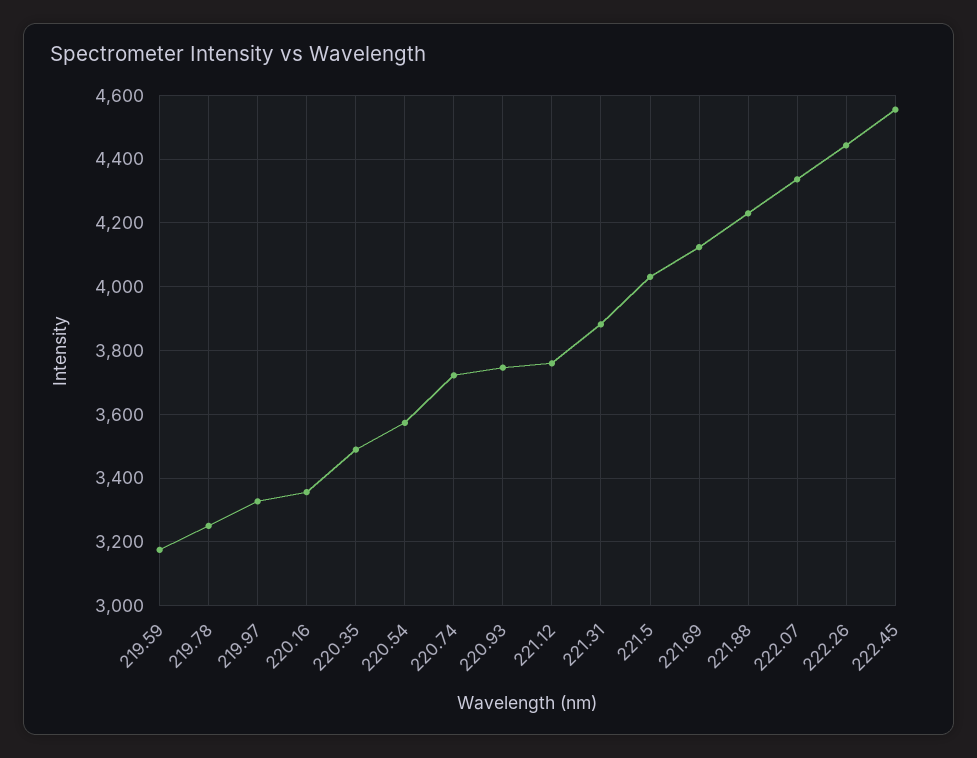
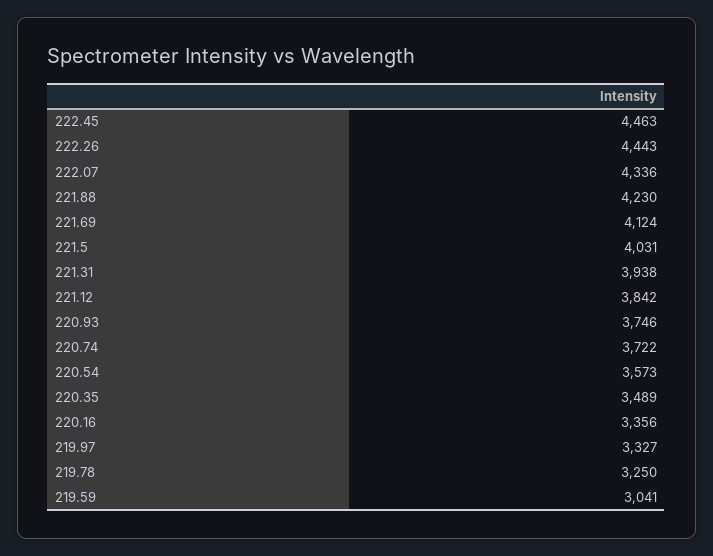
219.59: 3180 -> 3041
221.12: 3760 -> 3842
221.31: 3880 -> 3938
222.45: 4560 -> 4463

